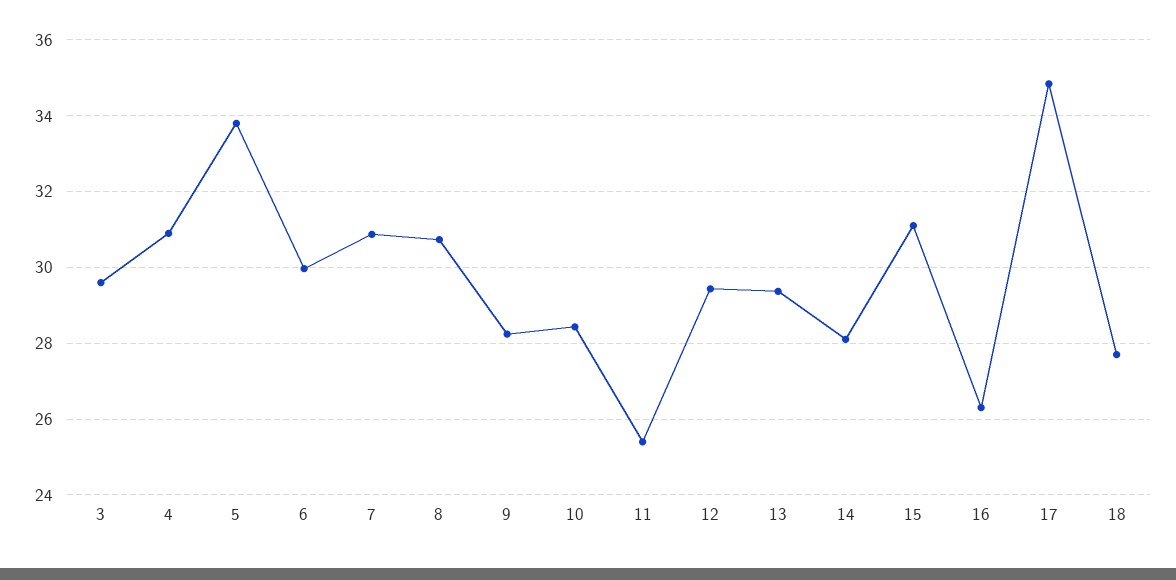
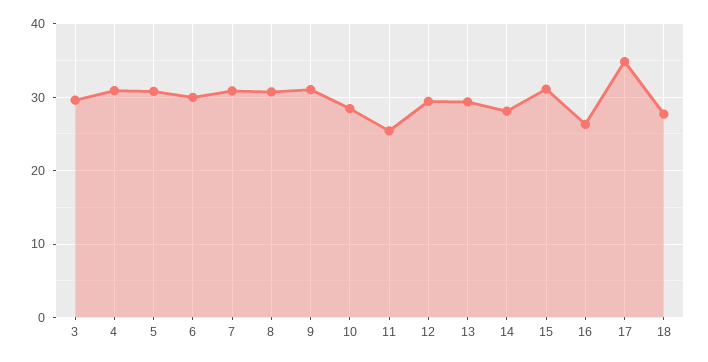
5: 33.8 -> 31
9: 28.2 -> 31

